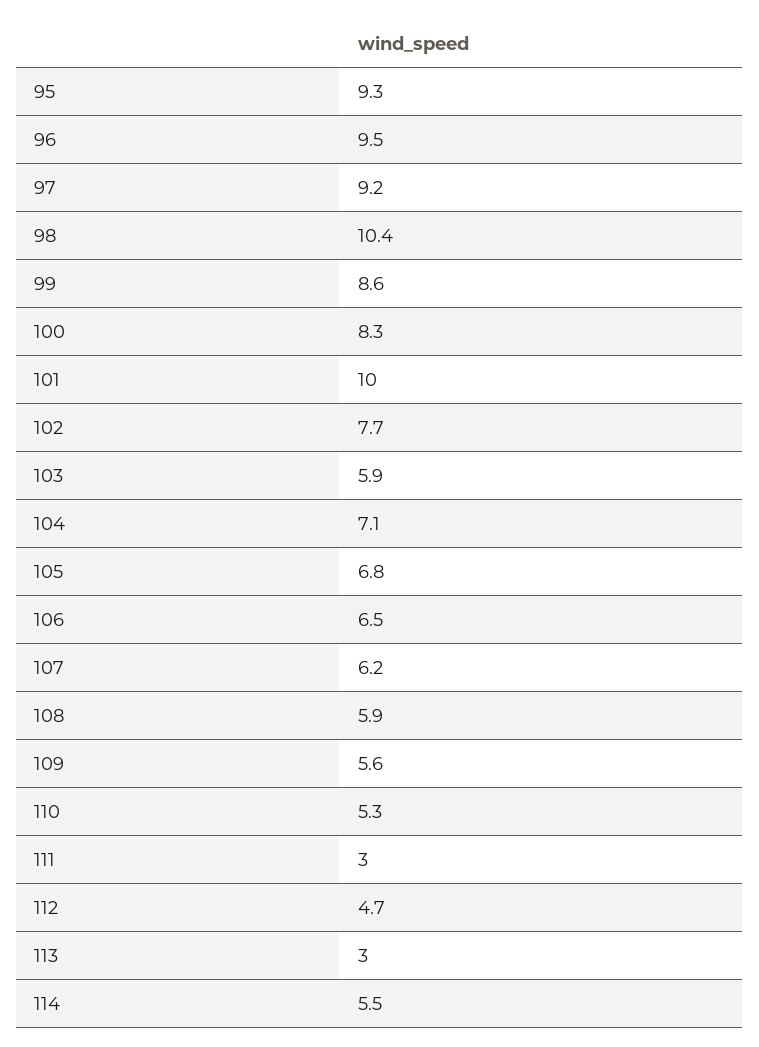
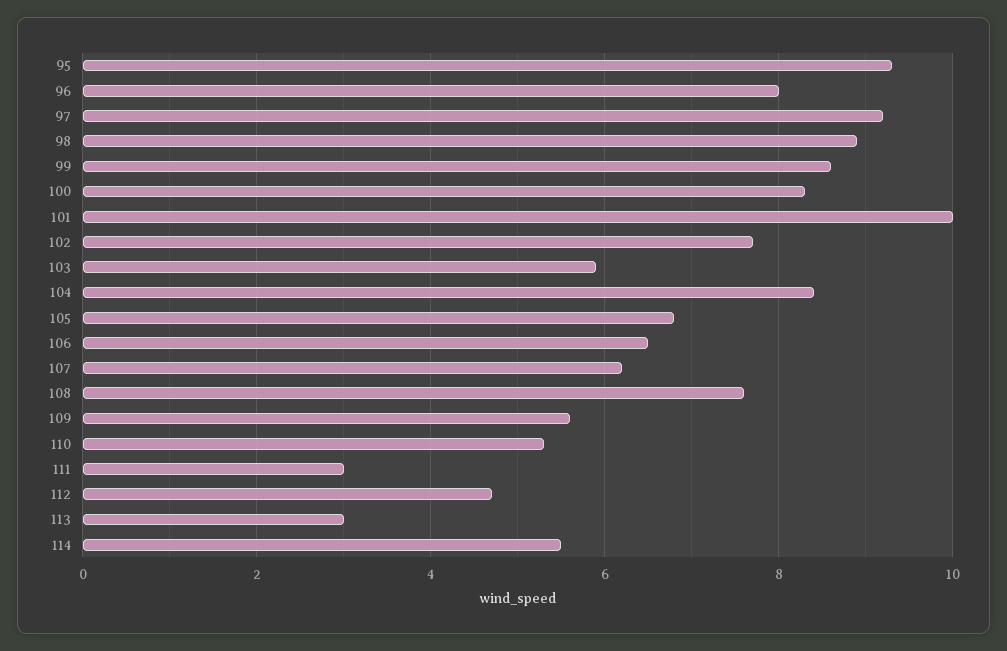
96: 9.5 -> 8
98: 10.4 -> 9
104: 7.1 -> 8.5
108: 5.9 -> 7.5

